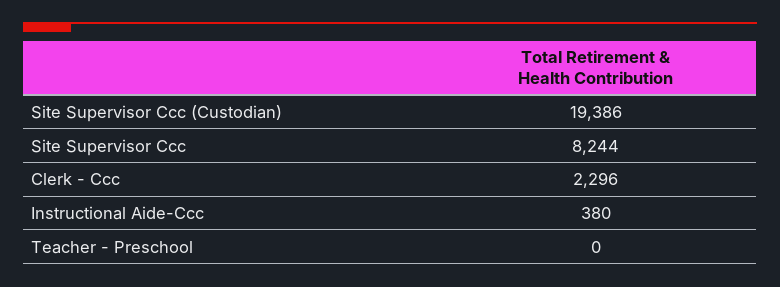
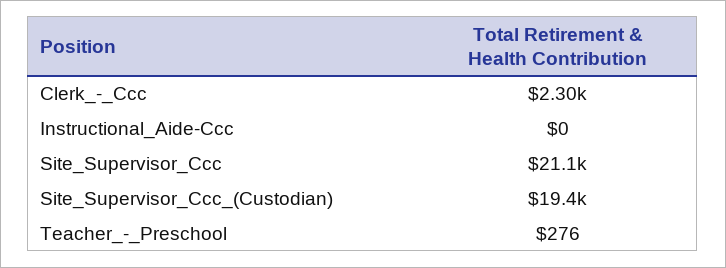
Site Supervisor Ccc: 8244 -> 21100
Instructional Aide-Ccc: 380 -> 0
Teacher - Preschool: 0 -> 276

